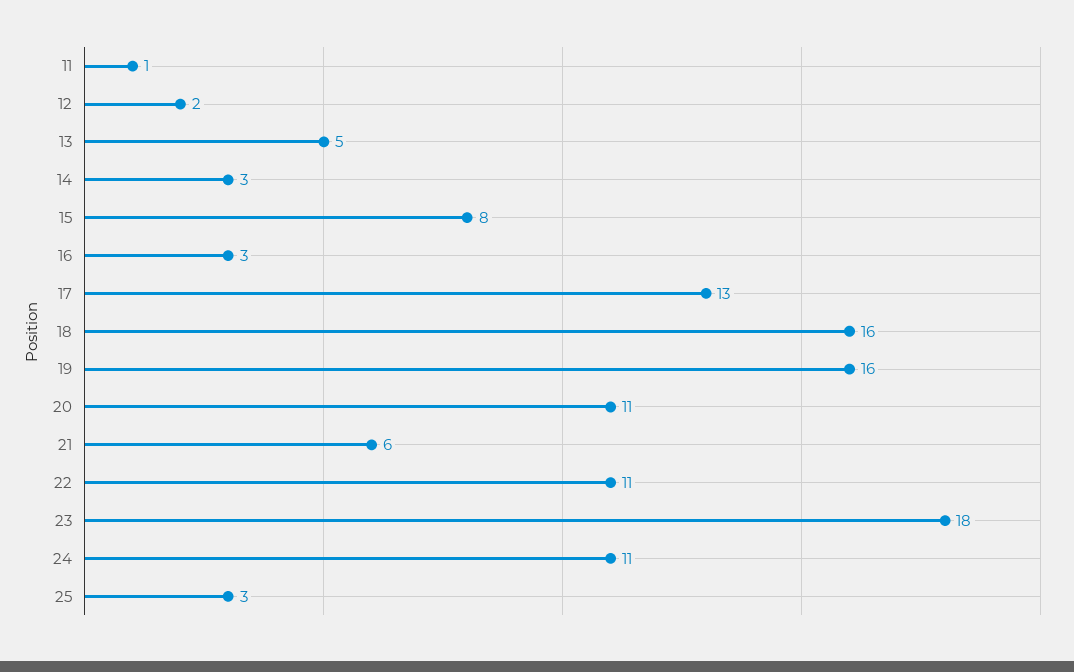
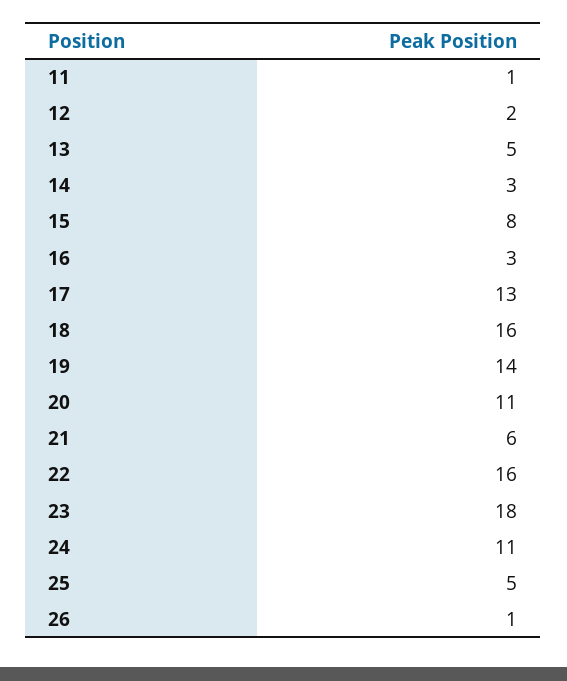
19: 16 -> 14
22: 11 -> 16
25: 3 -> 5
26: none -> 1

